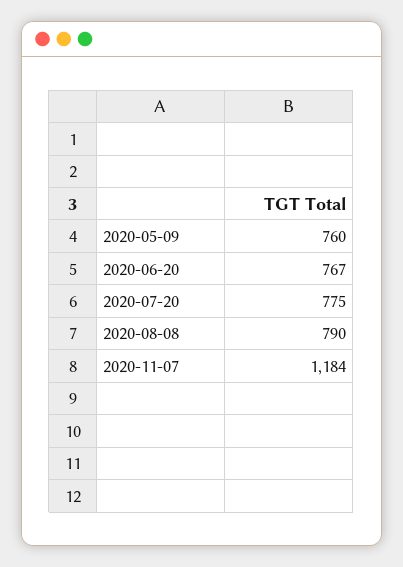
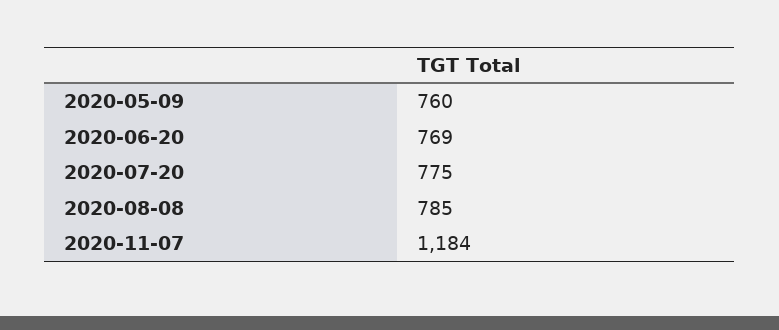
2020-06-20: 767 -> 769
2020-08-08: 790 -> 785

